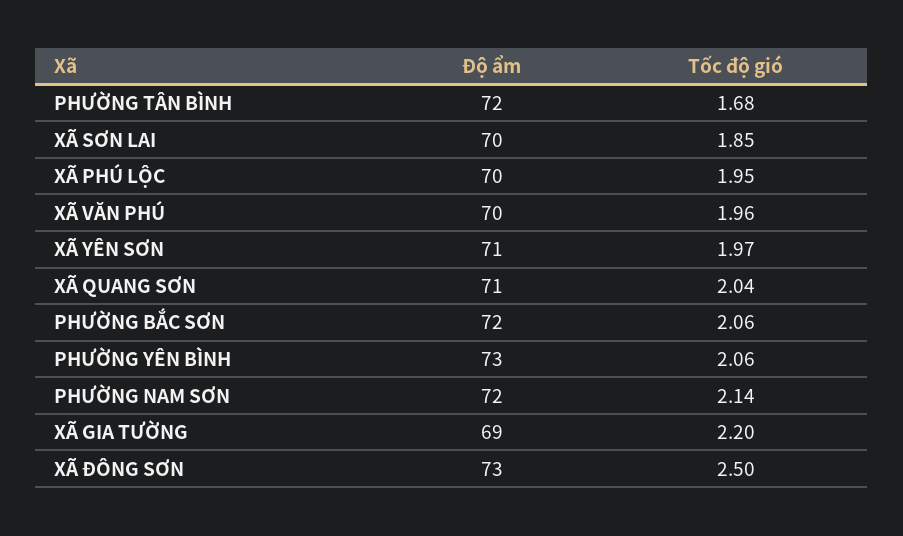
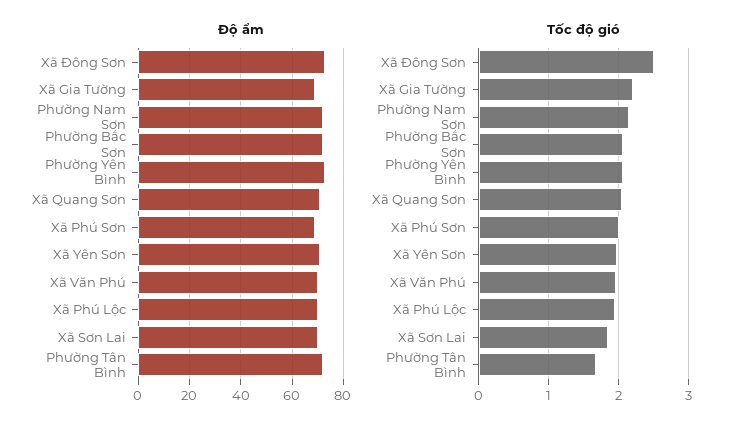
Độ ẩm, Xã Phú Sơn: none -> 70
Tốc độ gió, Xã Phú Sơn: none -> 2

